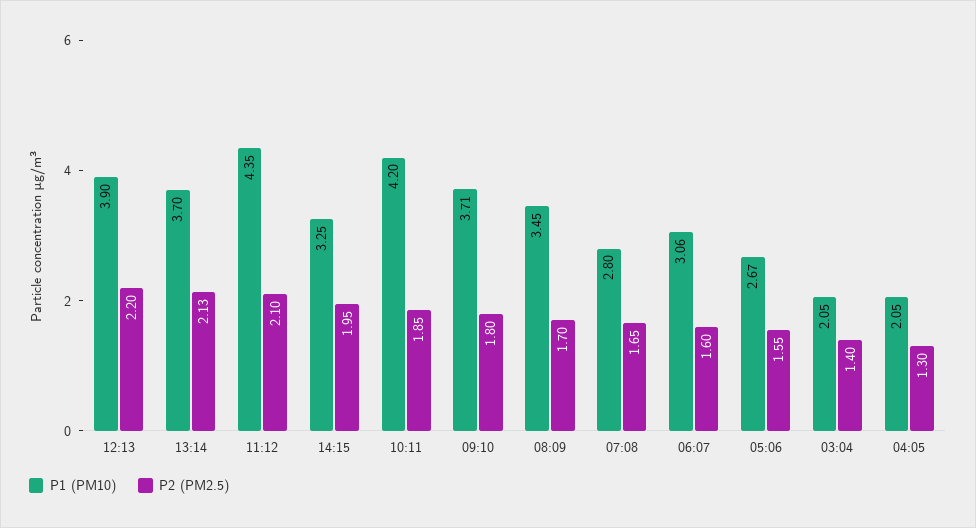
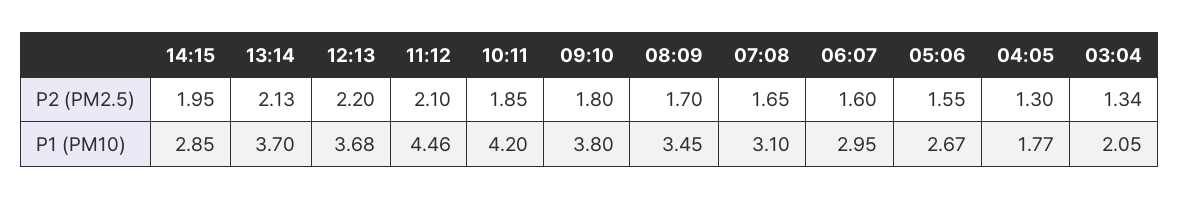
P1 (PM10), 12:13: 3.9 -> 3.68
P1 (PM10), 11:12: 4.35 -> 4.46
P1 (PM10), 14:15: 3.25 -> 2.85
P1 (PM10), 09:10: 3.71 -> 3.8
P1 (PM10), 07:08: 2.8 -> 3.1
P1 (PM10), 06:07: 3.06 -> 2.95
P2 (PM2.5), 03:04: 1.4 -> 1.34
P1 (PM10), 04:05: 2.05 -> 1.77

